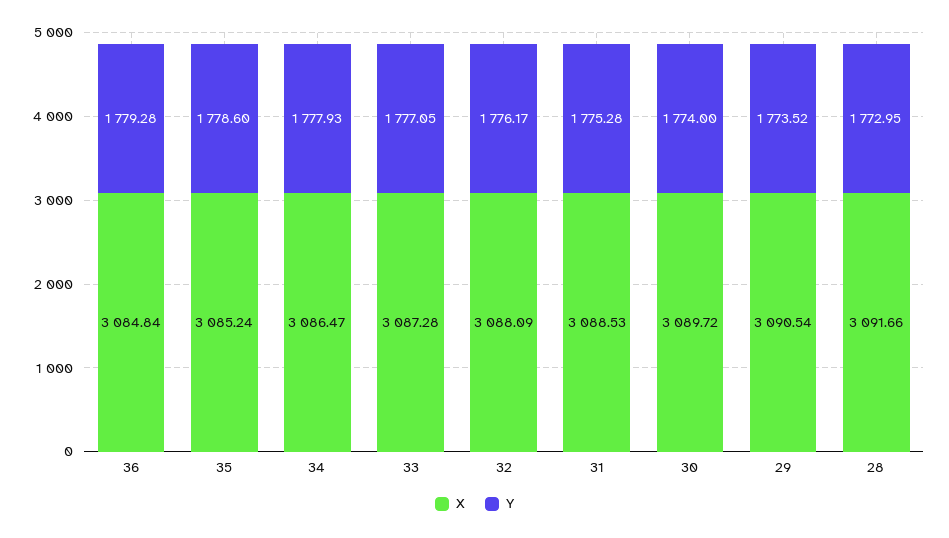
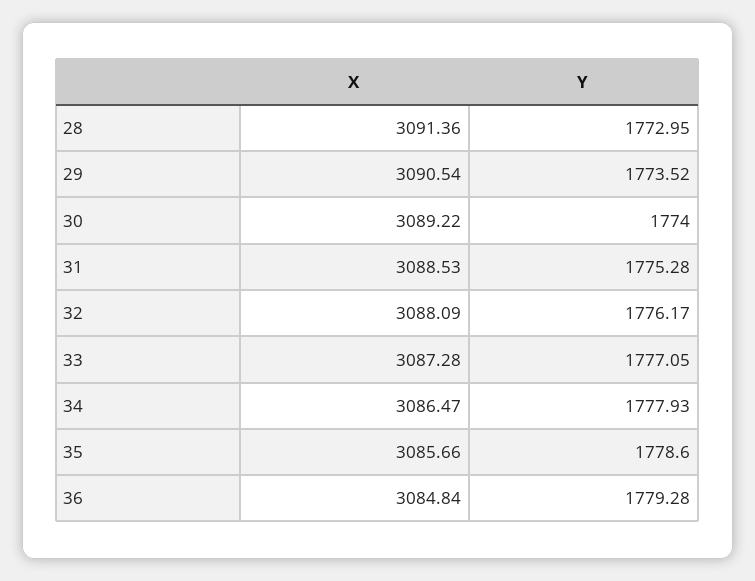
X, 35: 3085.24 -> 3085.66
X, 30: 3089.72 -> 3089.22
X, 28: 3091.66 -> 3091.36

